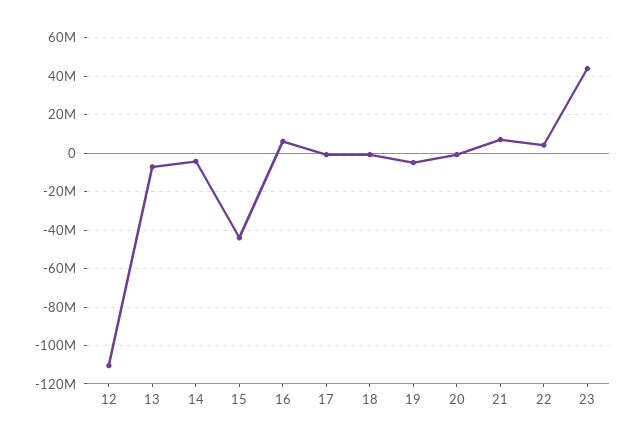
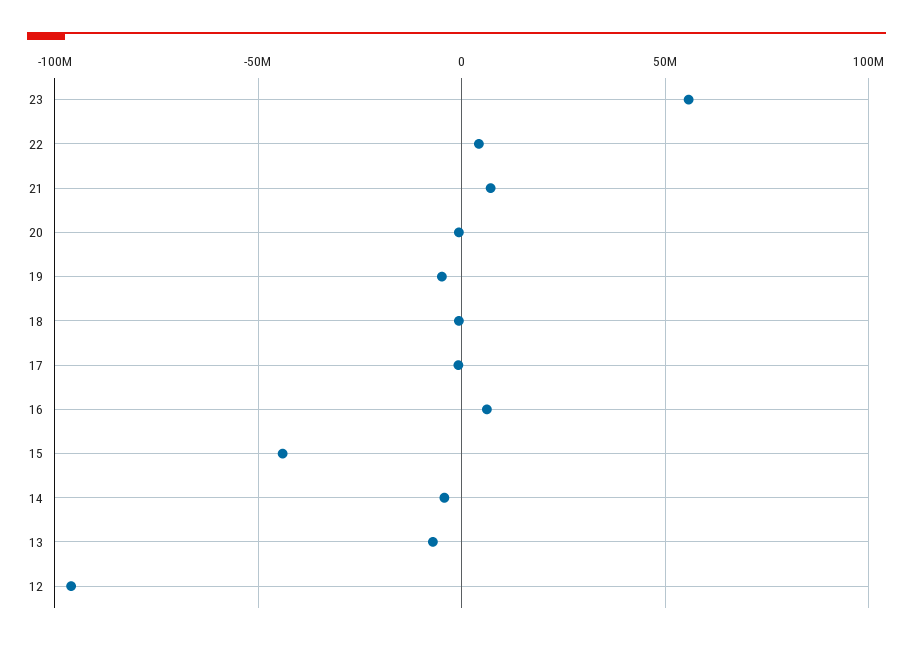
12: -110000000 -> -95000000
23: 45000000 -> 55000000

